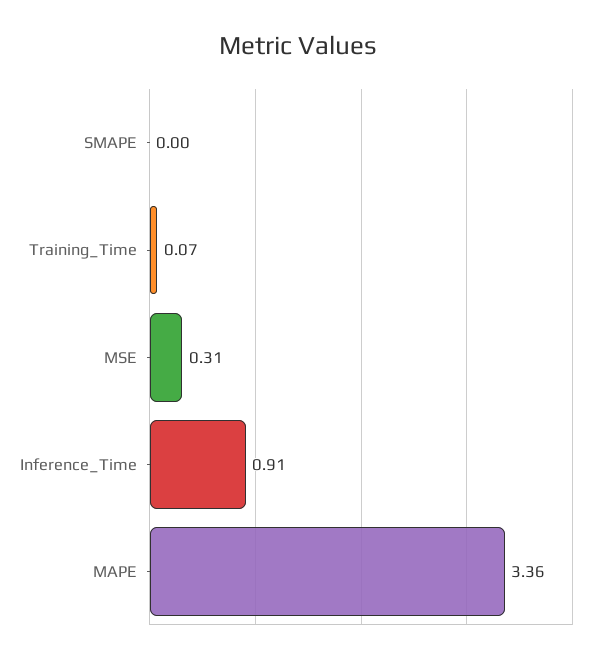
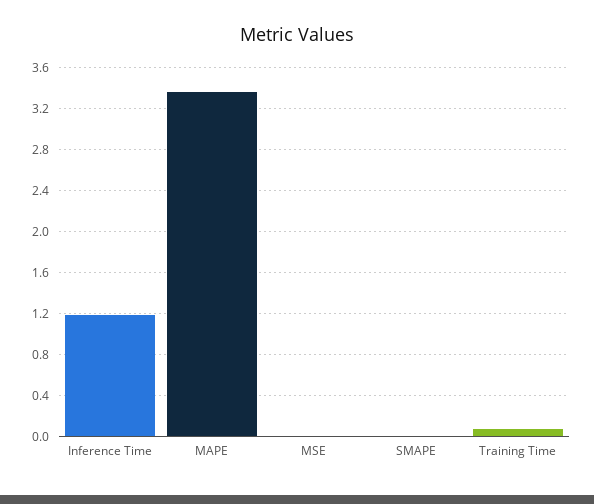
MSE: 0.31 -> 0
Inference_Time: 0.91 -> 1.2

